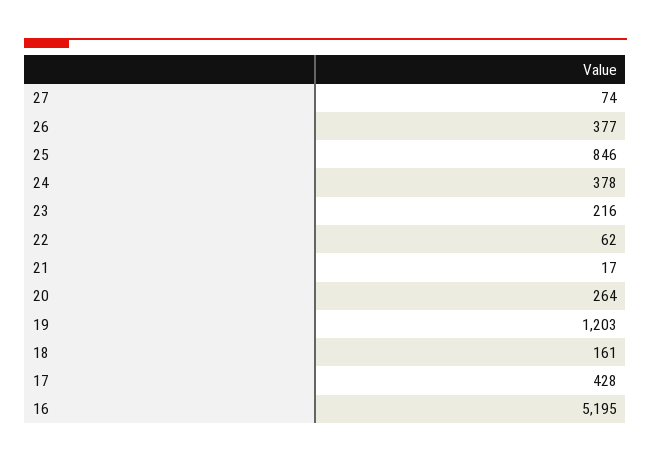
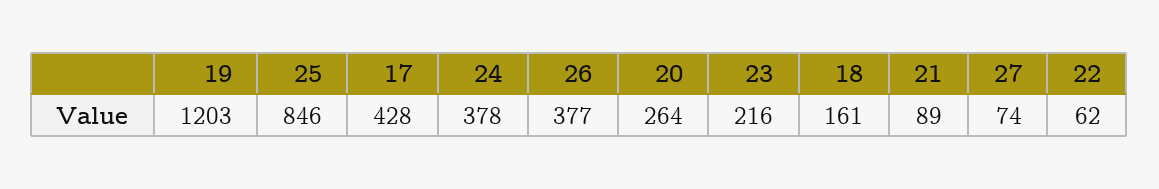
21: 17 -> 89
16: 5195 -> none

